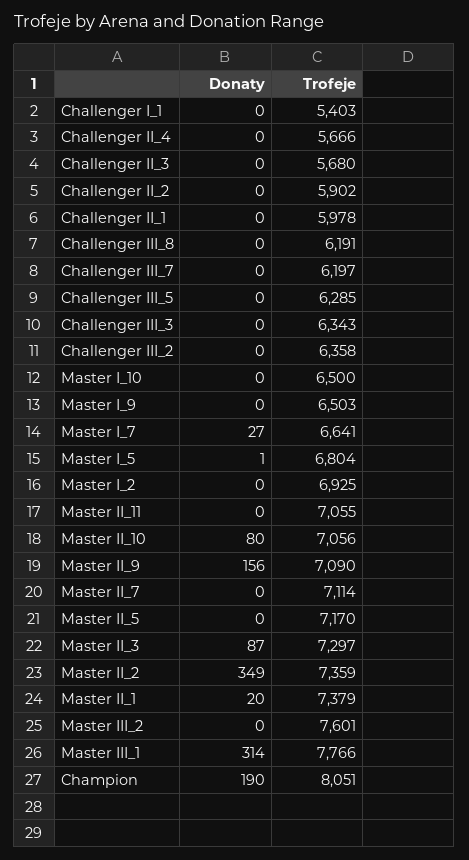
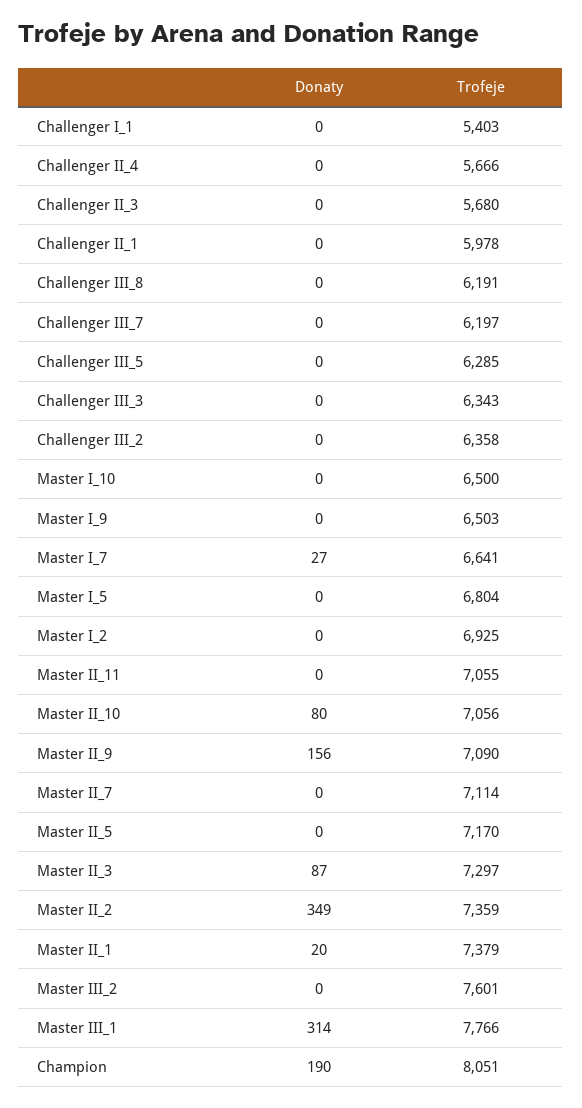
Donaty, Challenger II_2: 0 -> none
Trofeje, Challenger II_2: 5902 -> none
Donaty, Master I_5: 1 -> 0

